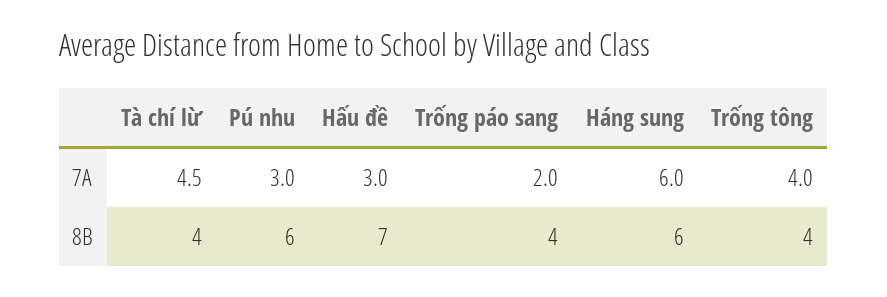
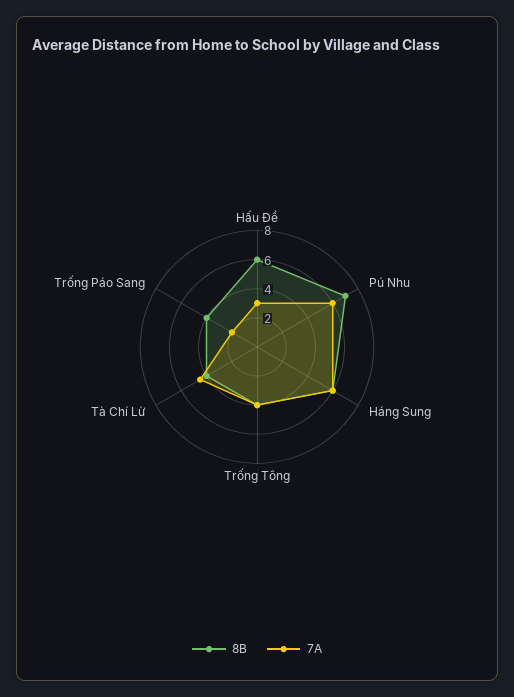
7A, Pú nhu: 3 -> 6
8B, Pú nhu: 6 -> 7
8B, Hấu đề: 7 -> 6

